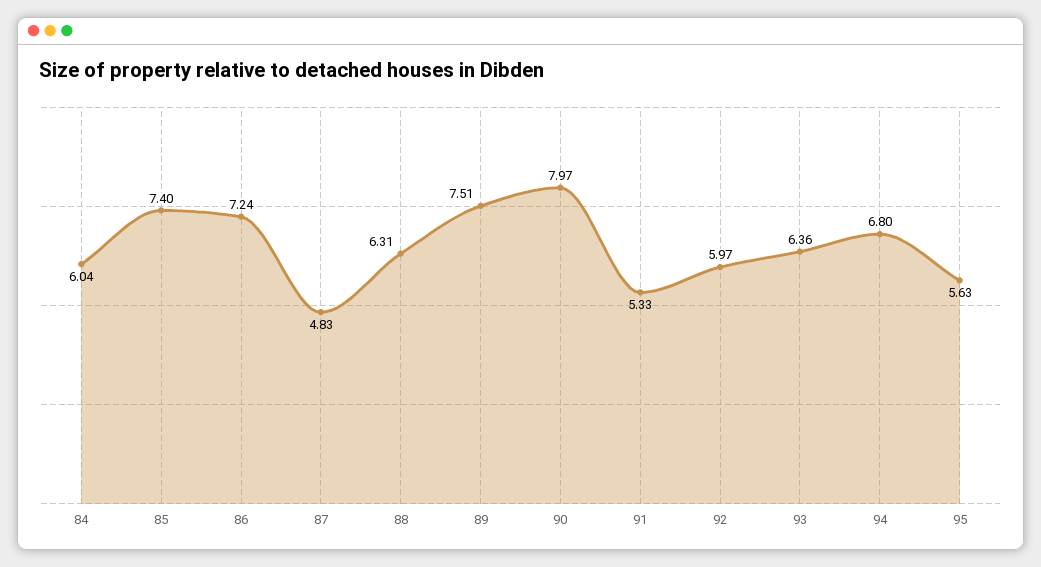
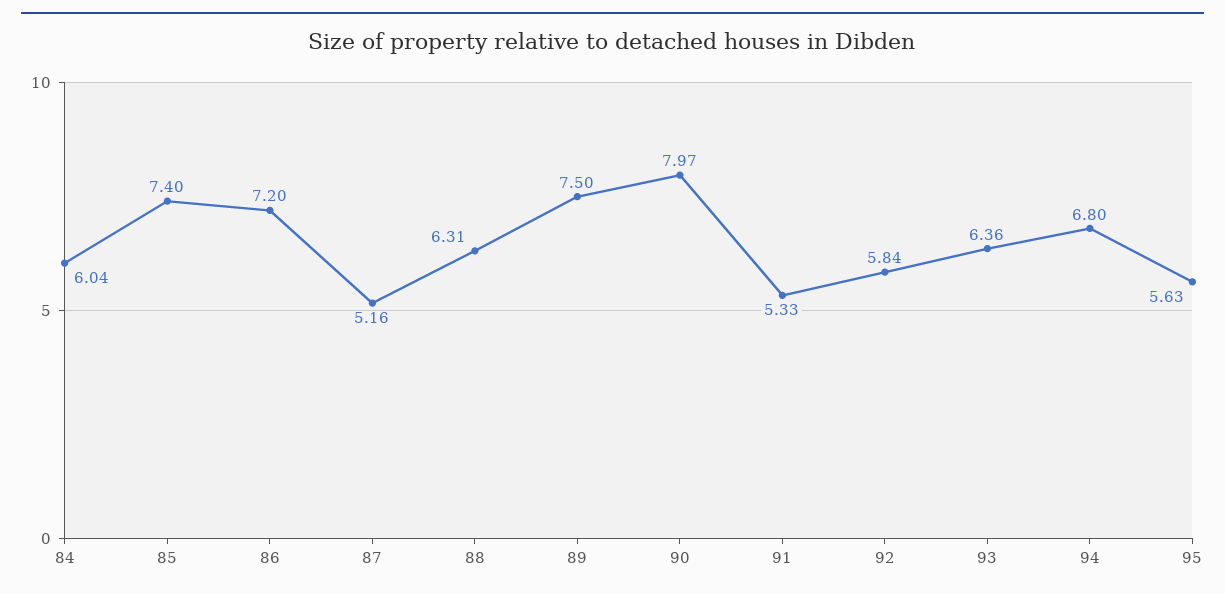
86: 7.24 -> 7.2
87: 4.83 -> 5.16
89: 7.51 -> 7.5
92: 5.97 -> 5.84

